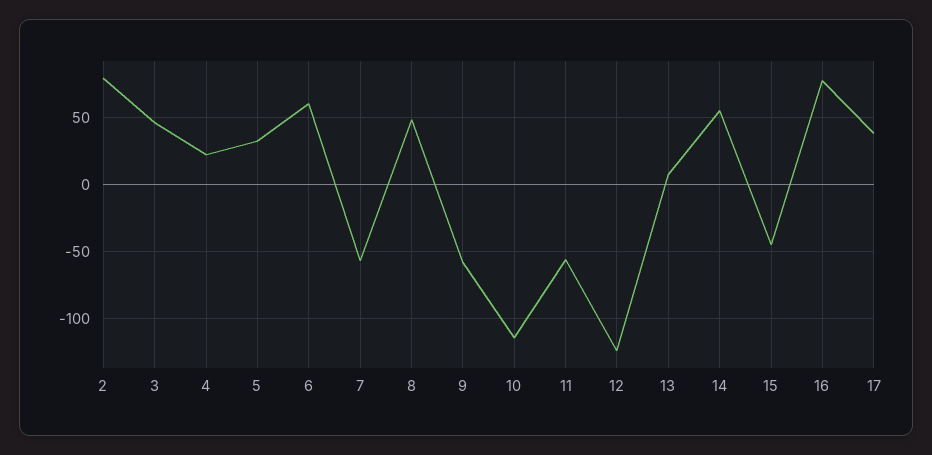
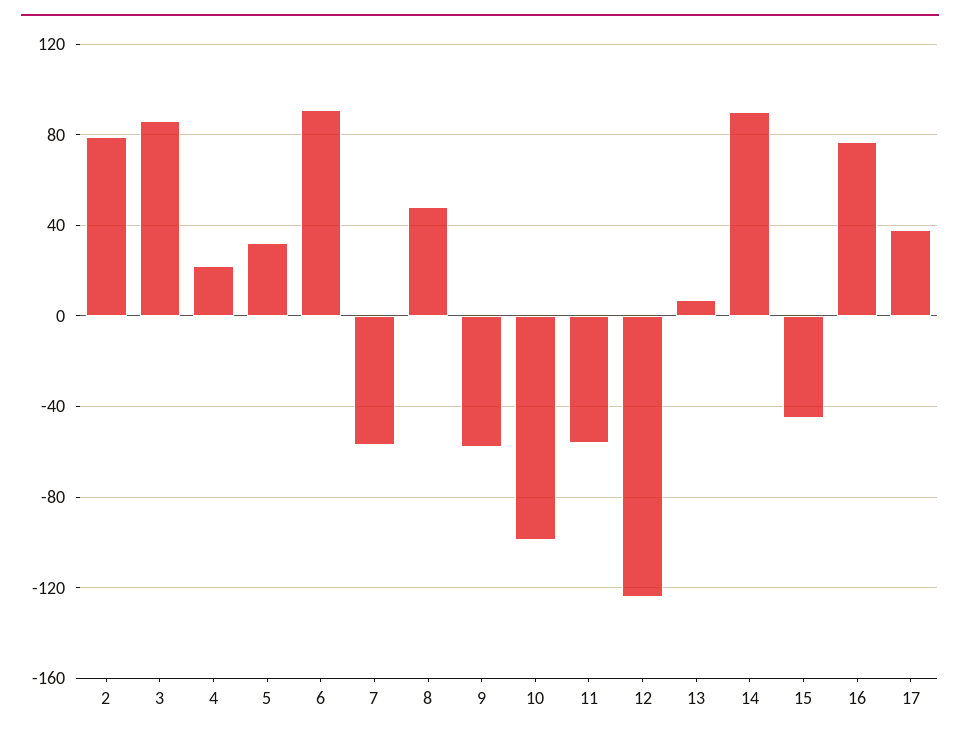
3: 45 -> 85
6: 60 -> 90
10: -115 -> -100
14: 55 -> 90

